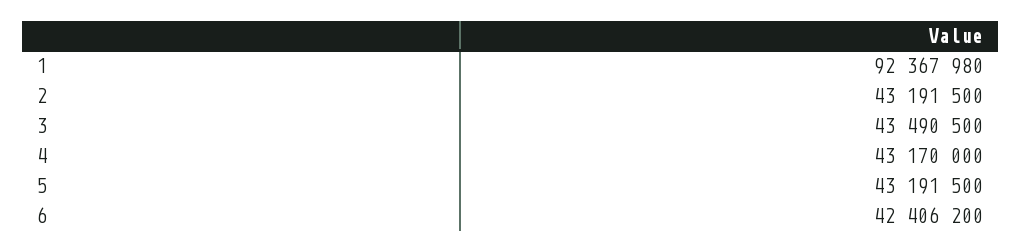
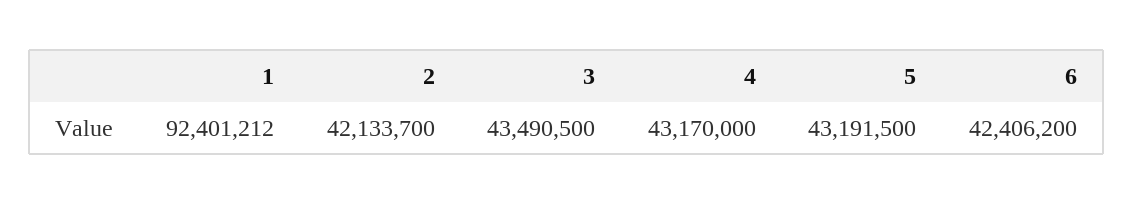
1: 92367980 -> 92401212
2: 43191500 -> 42133700

